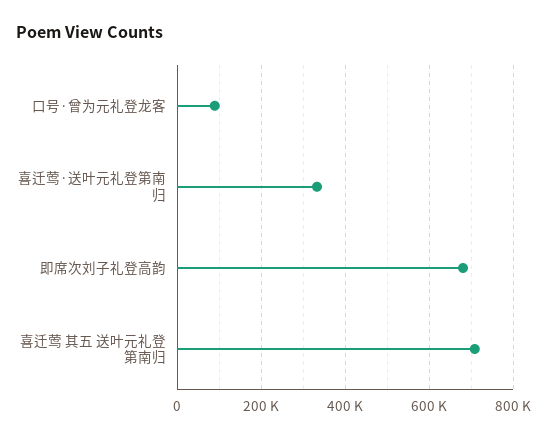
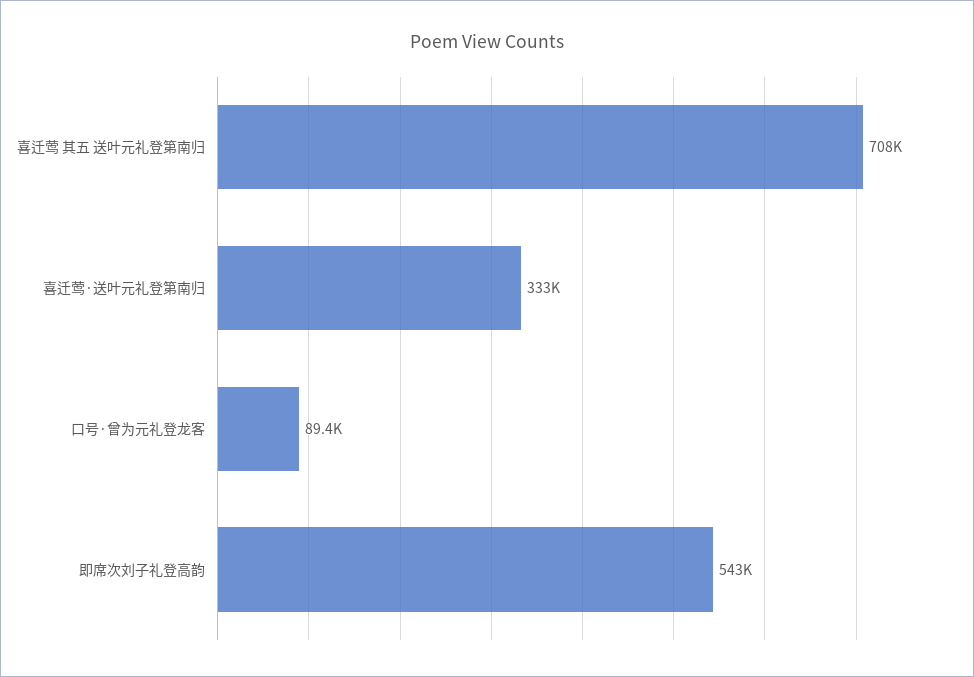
即席次刘子礼登高韵: 680000 -> 543000

